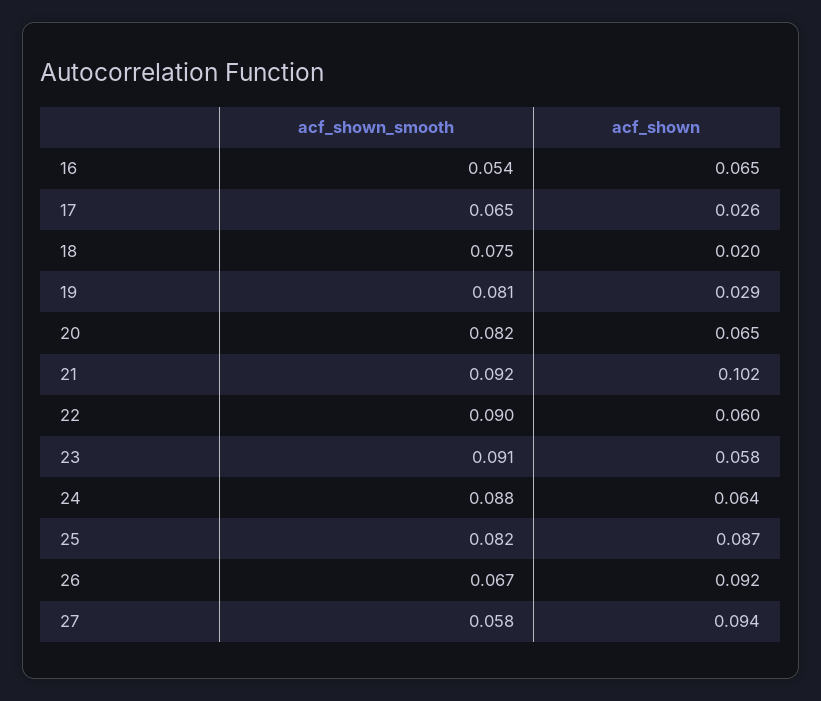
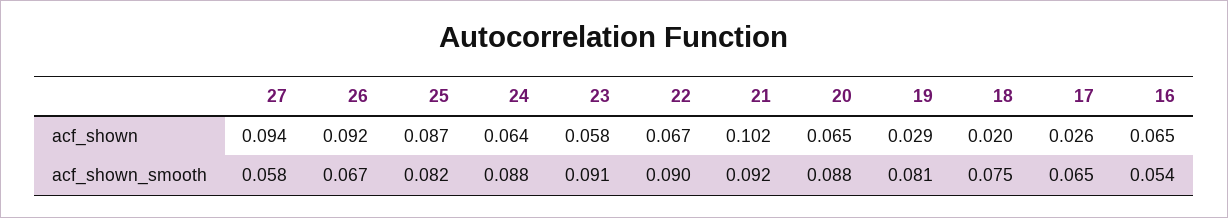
acf_shown_smooth, 20: 0.082 -> 0.088
acf_shown, 22: 0.06 -> 0.067

